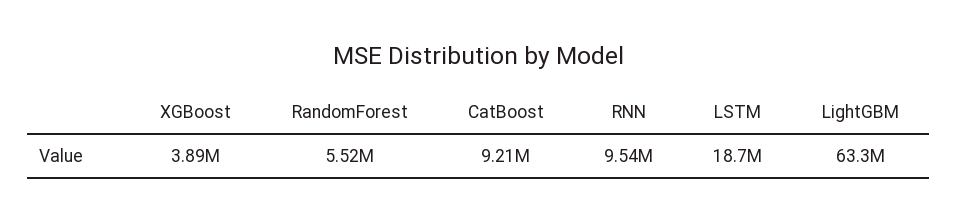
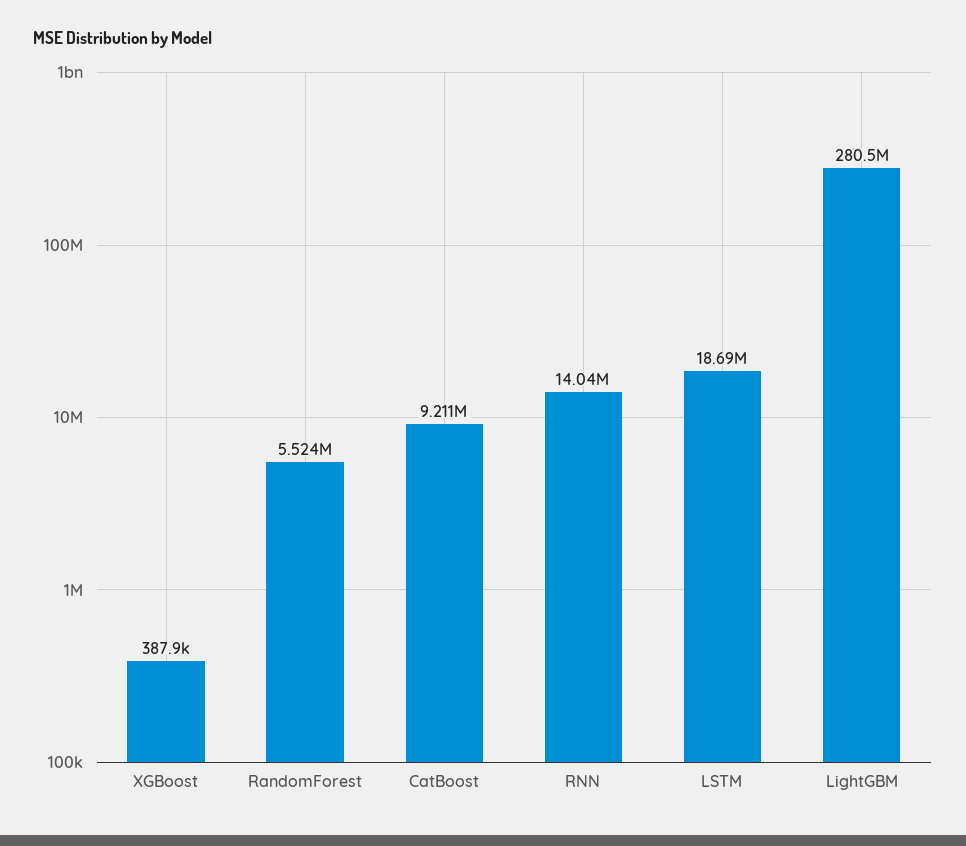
XGBoost: 3890000 -> 387900
RNN: 9540000 -> 14040000
LightGBM: 63300000 -> 280500000

